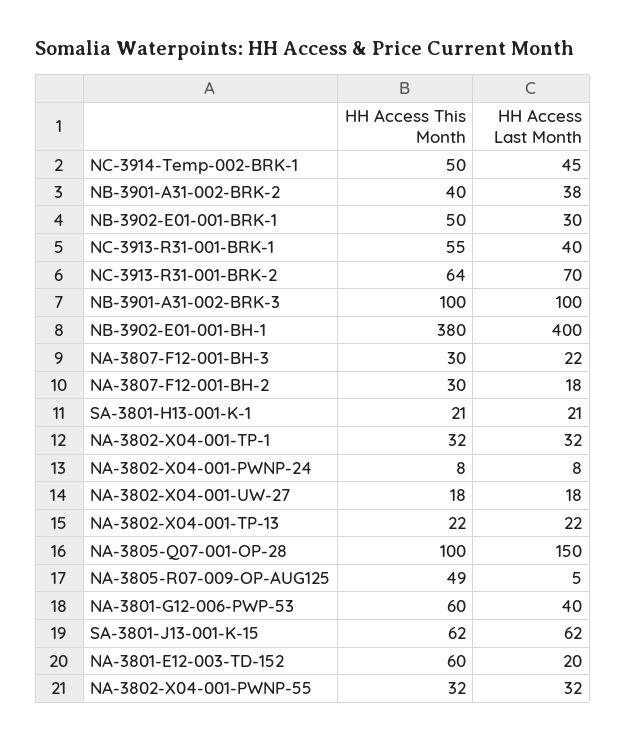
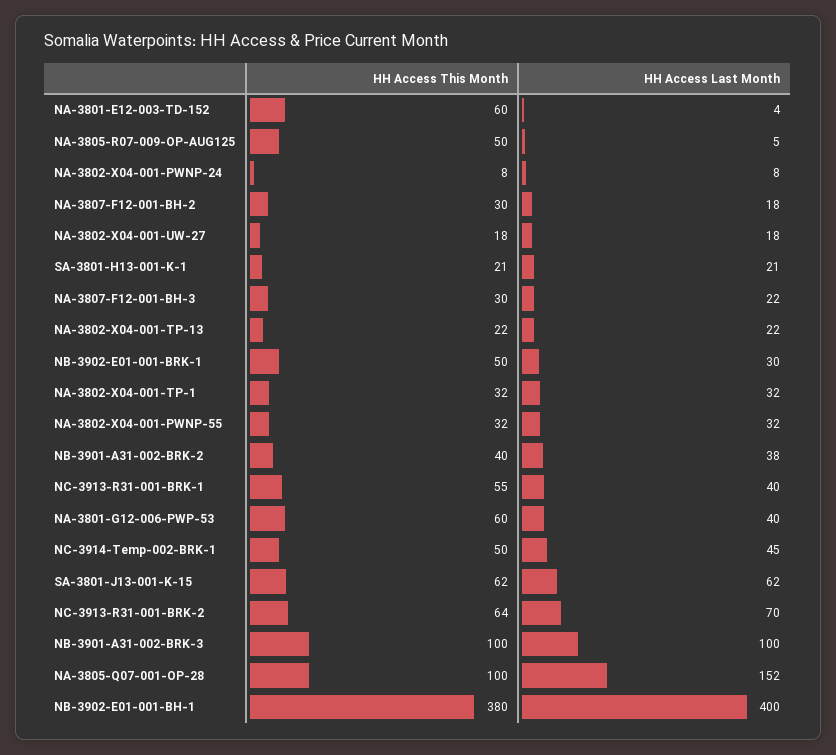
HH Access Last Month, NA-3805-Q07-001-OP-28: 150 -> 152
HH Access This Month, NA-3805-R07-009-OP-AUG125: 49 -> 50
HH Access Last Month, NA-3801-E12-003-TD-152: 20 -> 4

